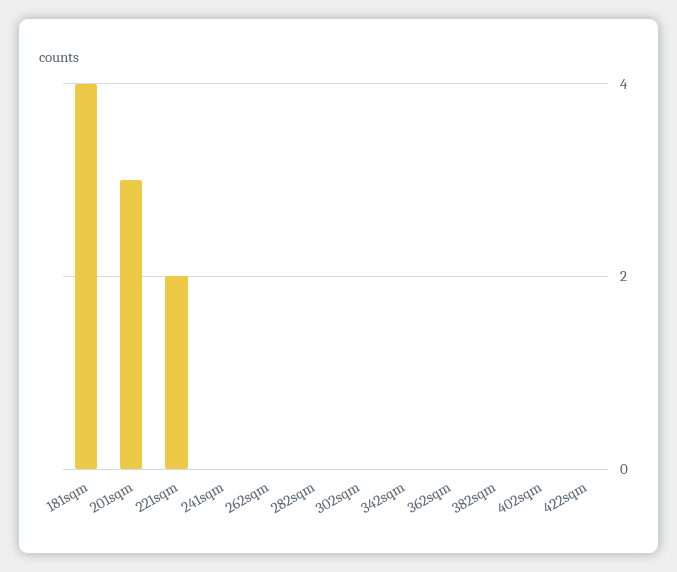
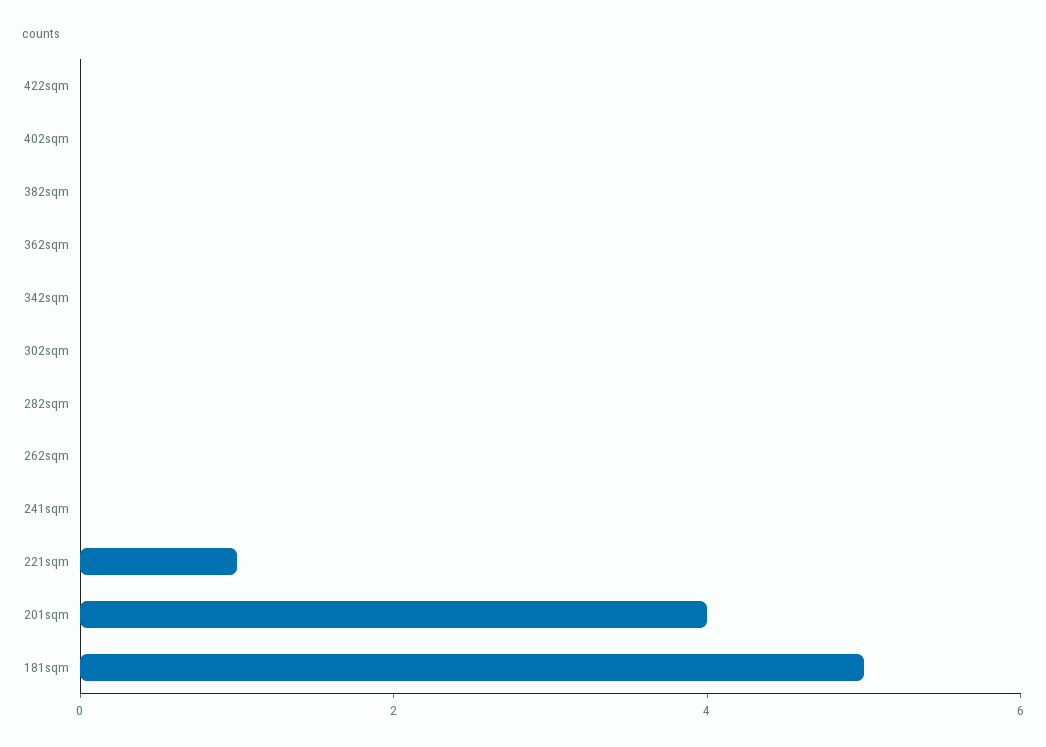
181sqm: 4 -> 5
201sqm: 3 -> 4
221sqm: 2 -> 1

